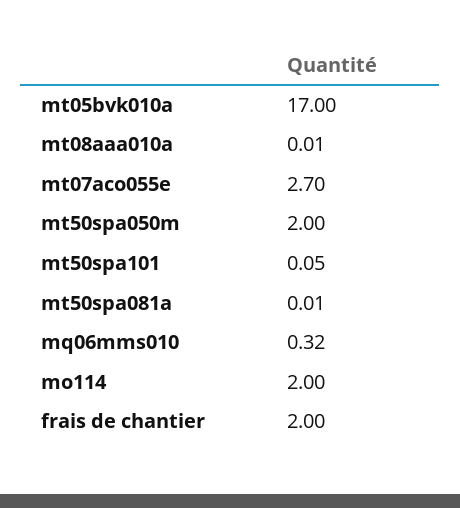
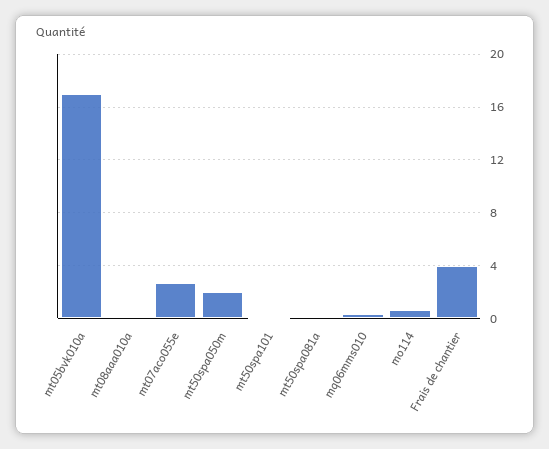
mo114: 2 -> 0.5
frais de chantier: 2 -> 4

